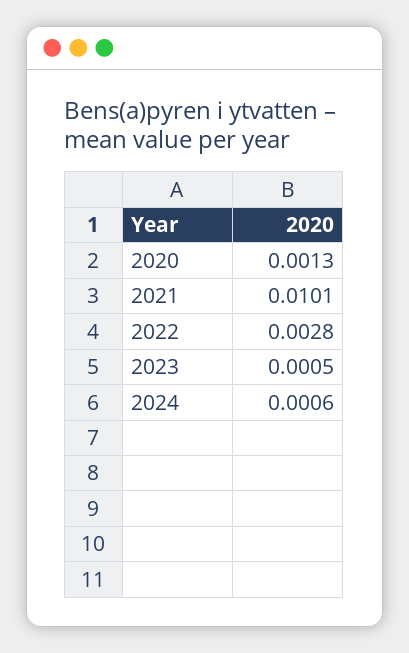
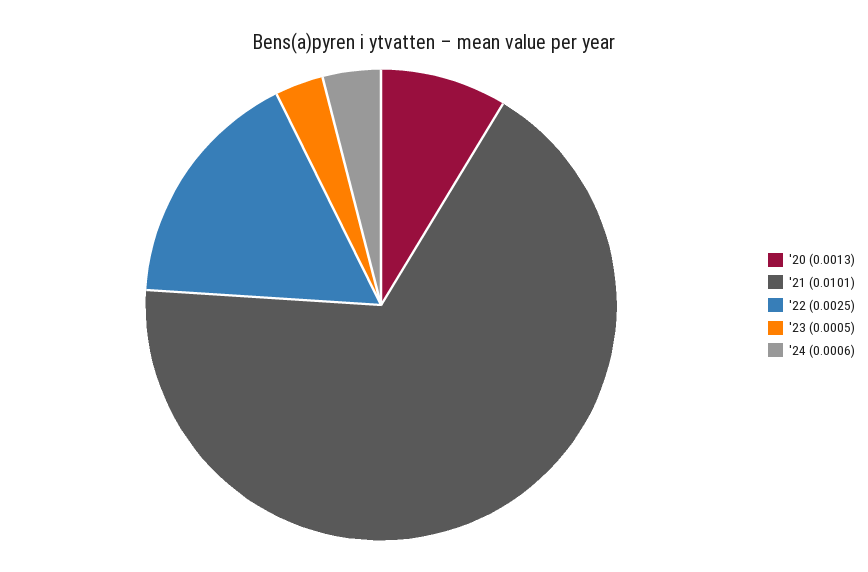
2022: 0.0028 -> 0.0025

